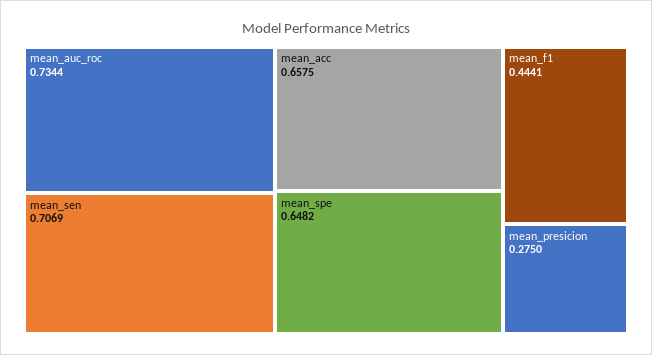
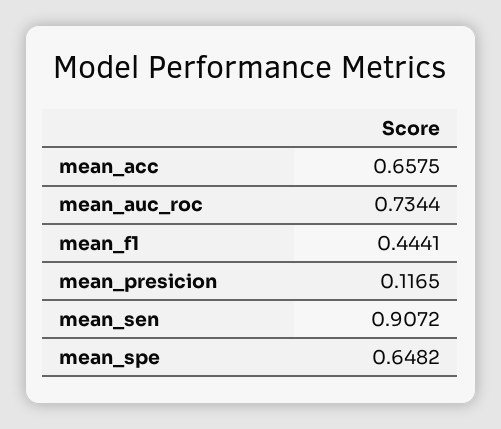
mean_sen: 0.7069 -> 0.9072
mean_presicion: 0.275 -> 0.1165

